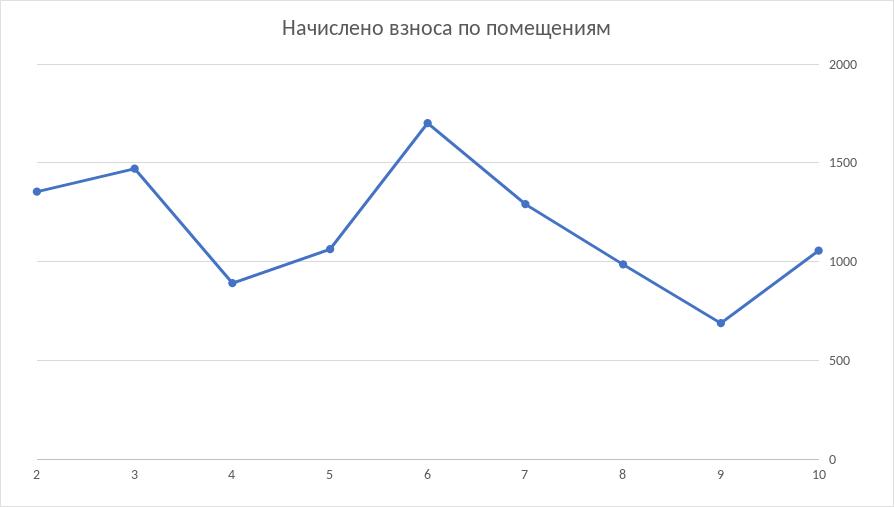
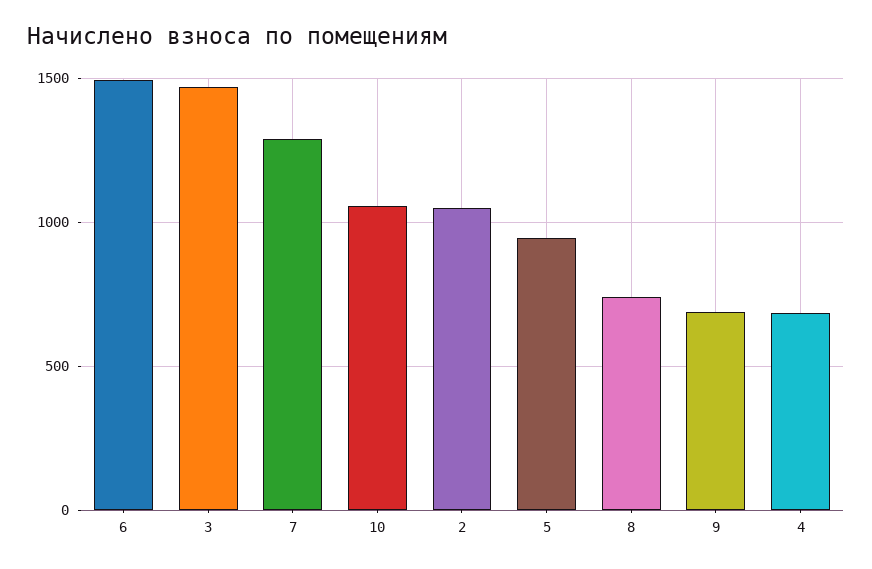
2: 1350 -> 1050
4: 900 -> 700
5: 1050 -> 950
6: 1700 -> 1500
8: 1000 -> 750

